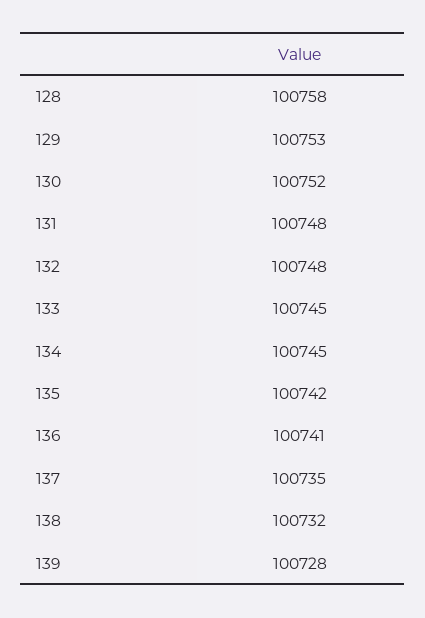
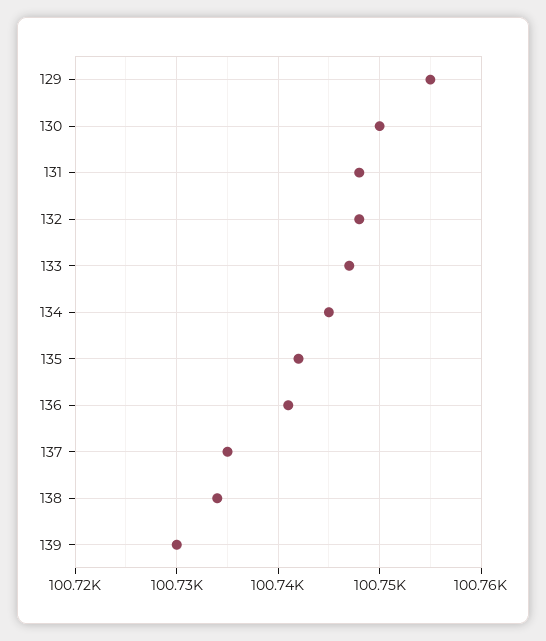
128: 100758 -> none
129: 100753 -> 100755
130: 100752 -> 100750
133: 100745 -> 100747
138: 100732 -> 100734
139: 100728 -> 100730

